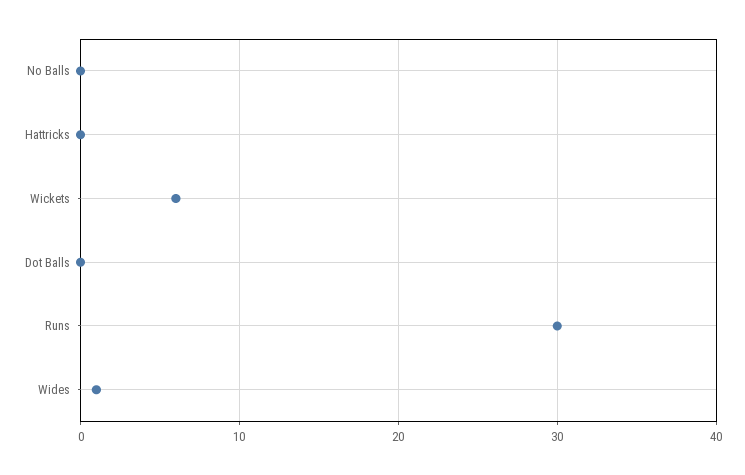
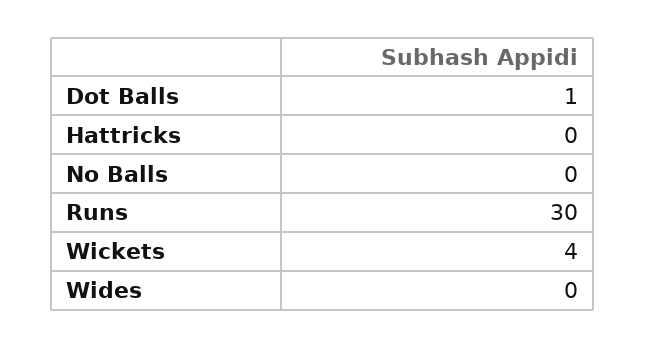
Wickets: 6 -> 4
Dot Balls: 0 -> 1
Wides: 1 -> 0

